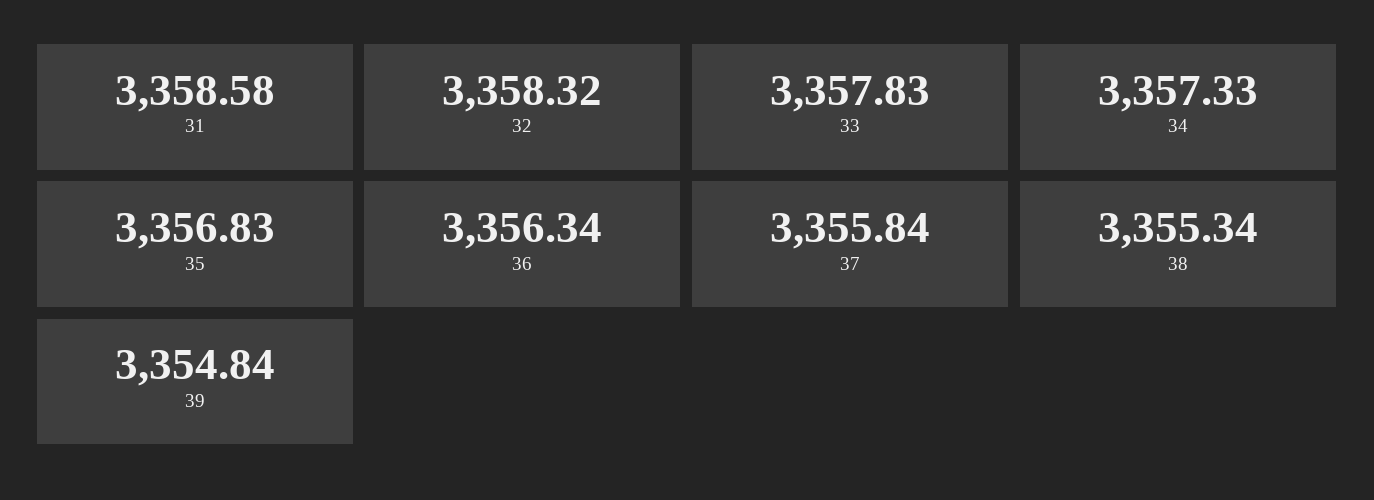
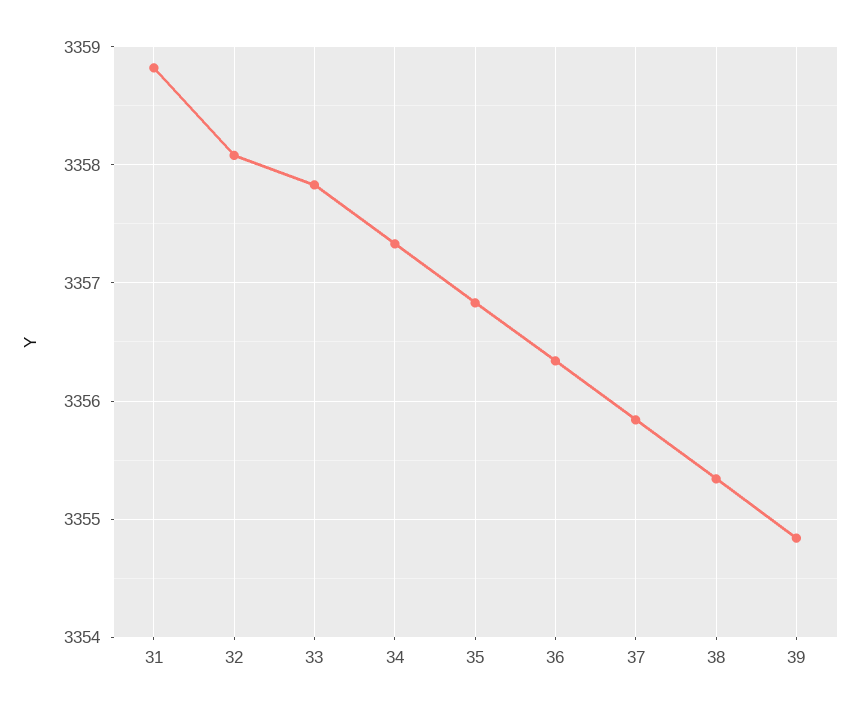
31: 3358.58 -> 3358.8
32: 3358.32 -> 3358.1

